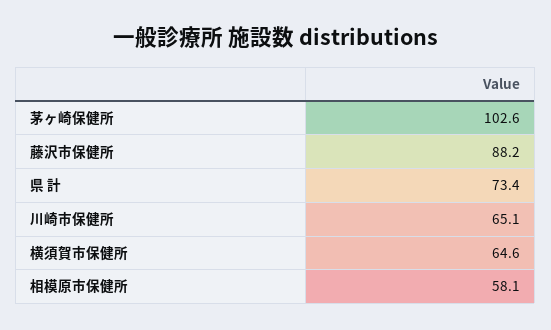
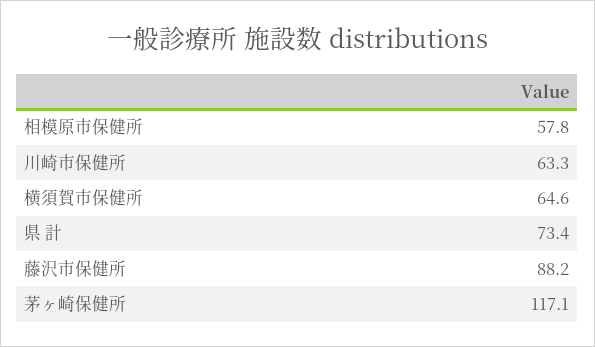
茅ヶ崎保健所: 102.6 -> 117.1
川崎市保健所: 65.1 -> 63.3
相模原市保健所: 58.1 -> 57.8

